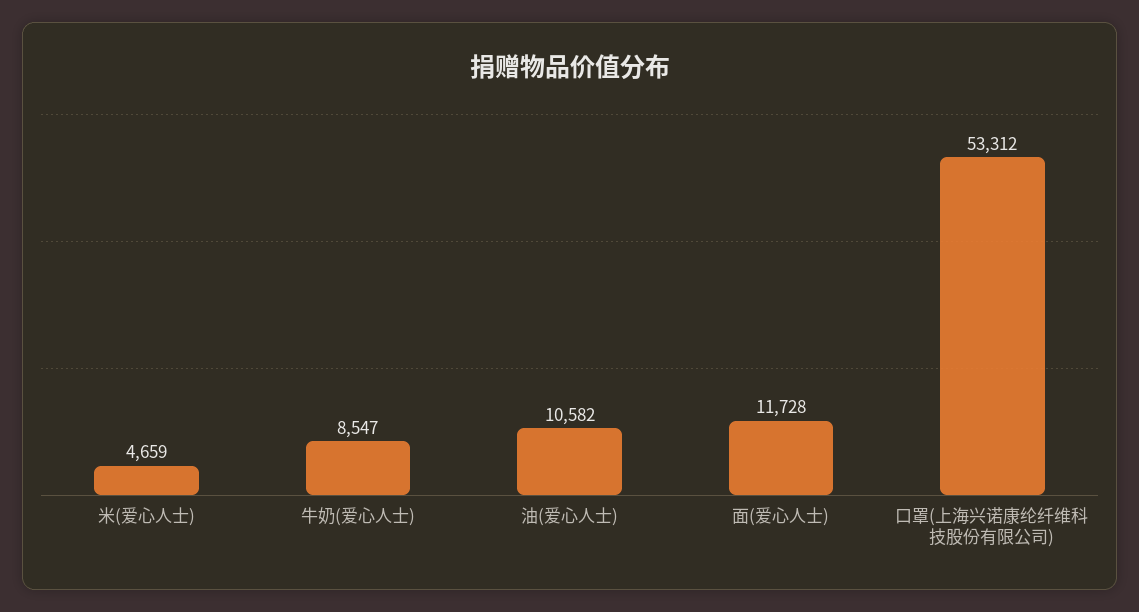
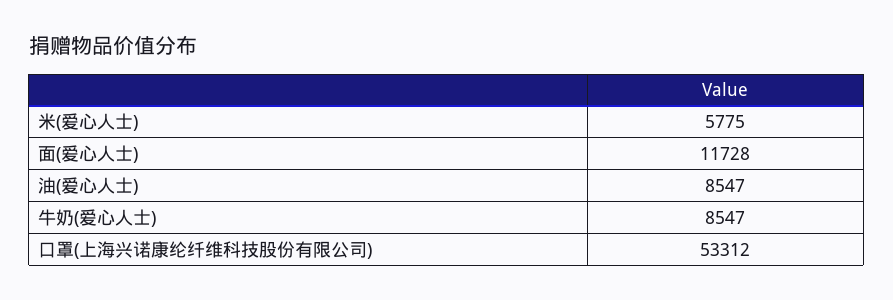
米(爱心人士): 4659 -> 5775
油(爱心人士): 10582 -> 8547

